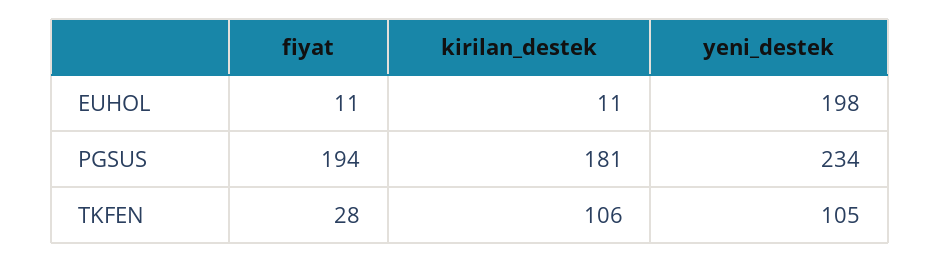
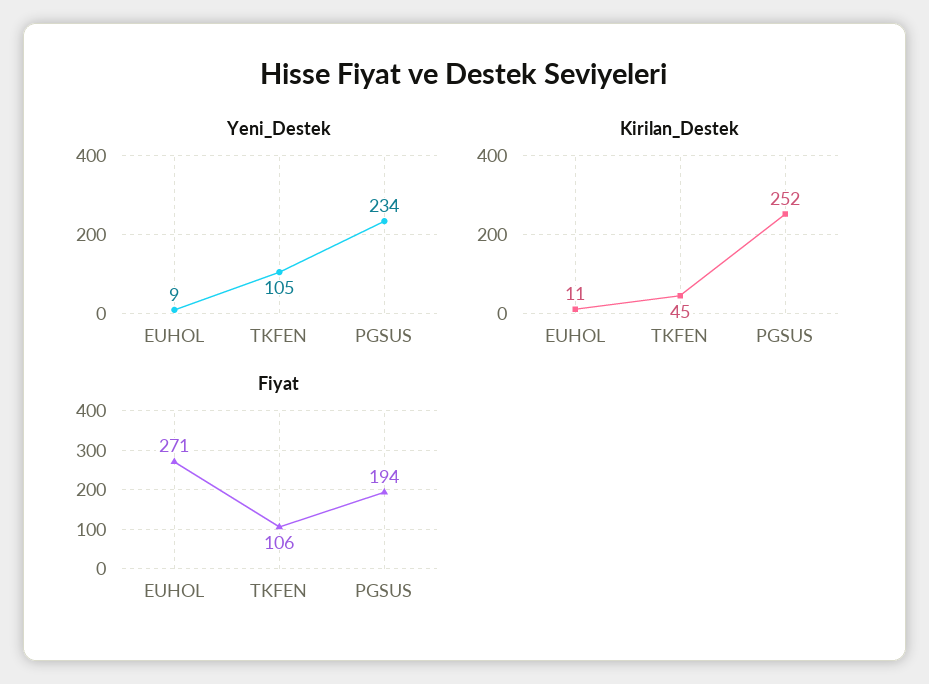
fiyat, EUHOL: 11 -> 271
yeni_destek, EUHOL: 198 -> 9
kirilan_destek, PGSUS: 181 -> 252
fiyat, TKFEN: 28 -> 106
kirilan_destek, TKFEN: 106 -> 45

